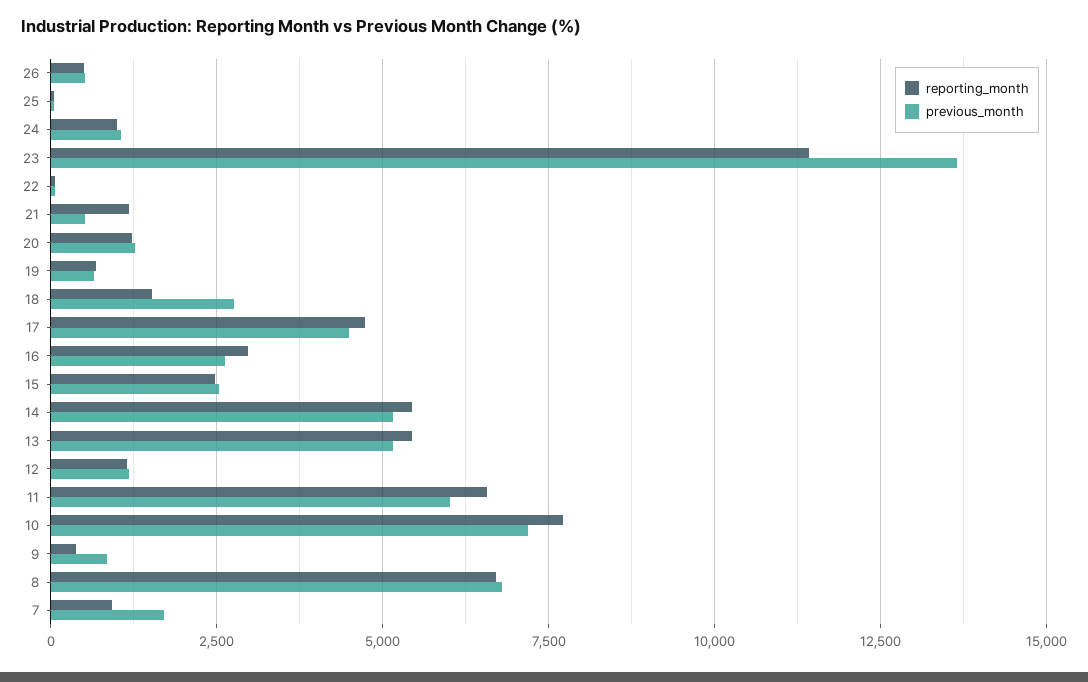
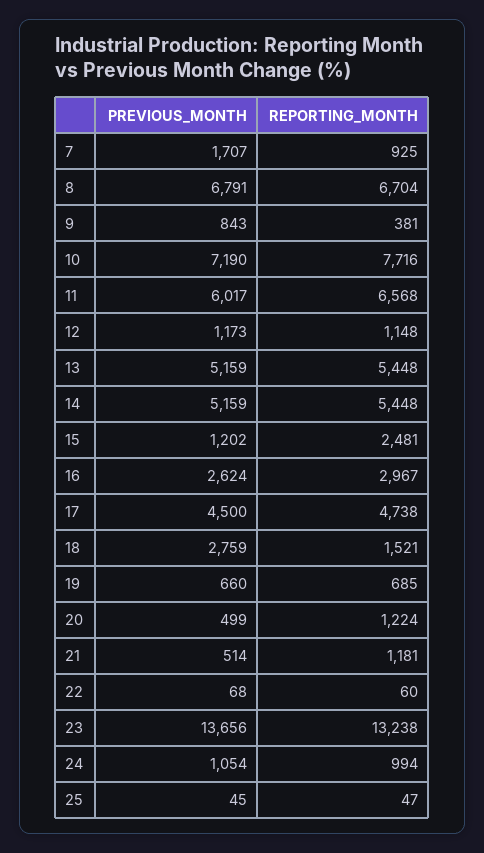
reporting_month, 26: 500 -> none
previous_month, 26: 500 -> none
reporting_month, 23: 11500 -> 13238
previous_month, 20: 1250 -> 499
previous_month, 15: 2500 -> 1202

